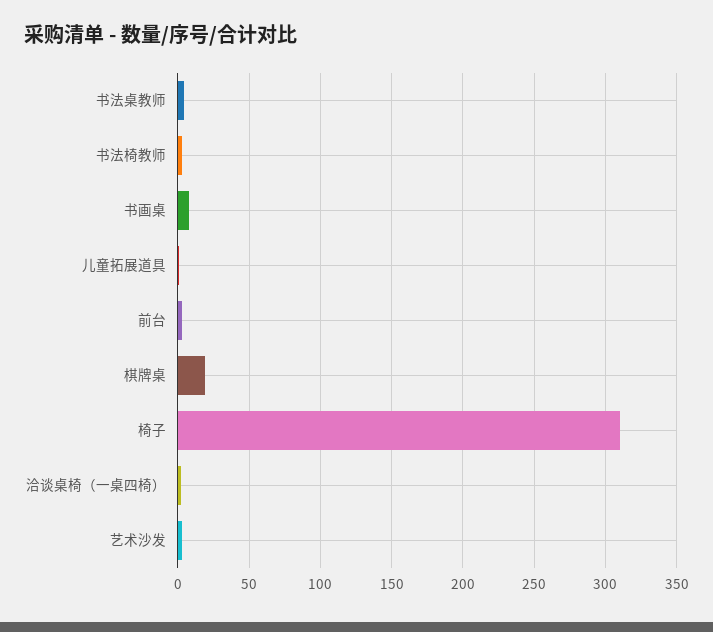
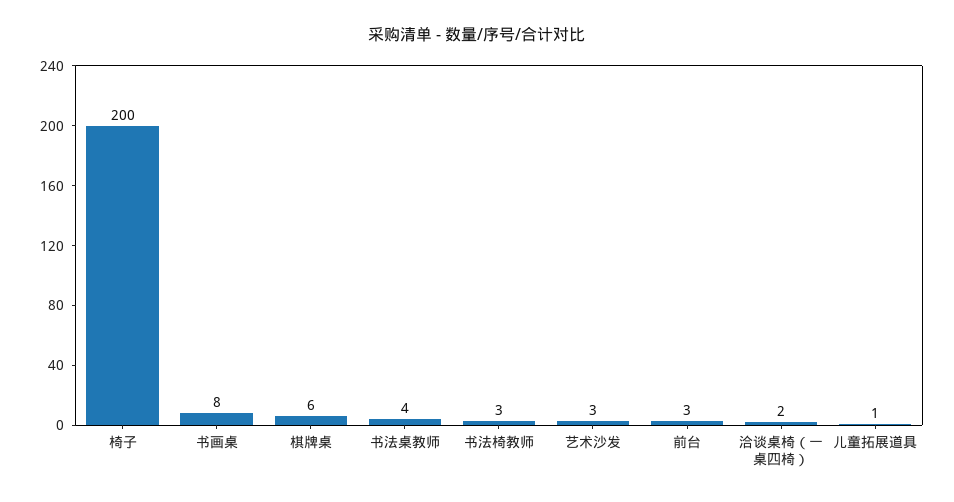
棋牌桌: 20 -> 6
椅子: 310 -> 200

